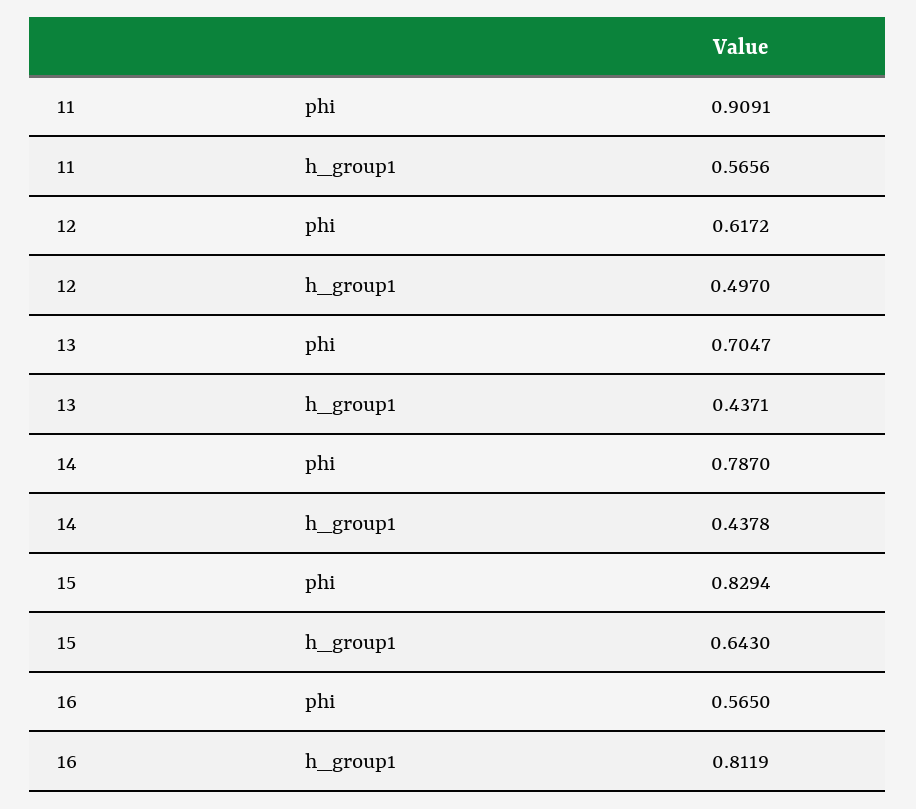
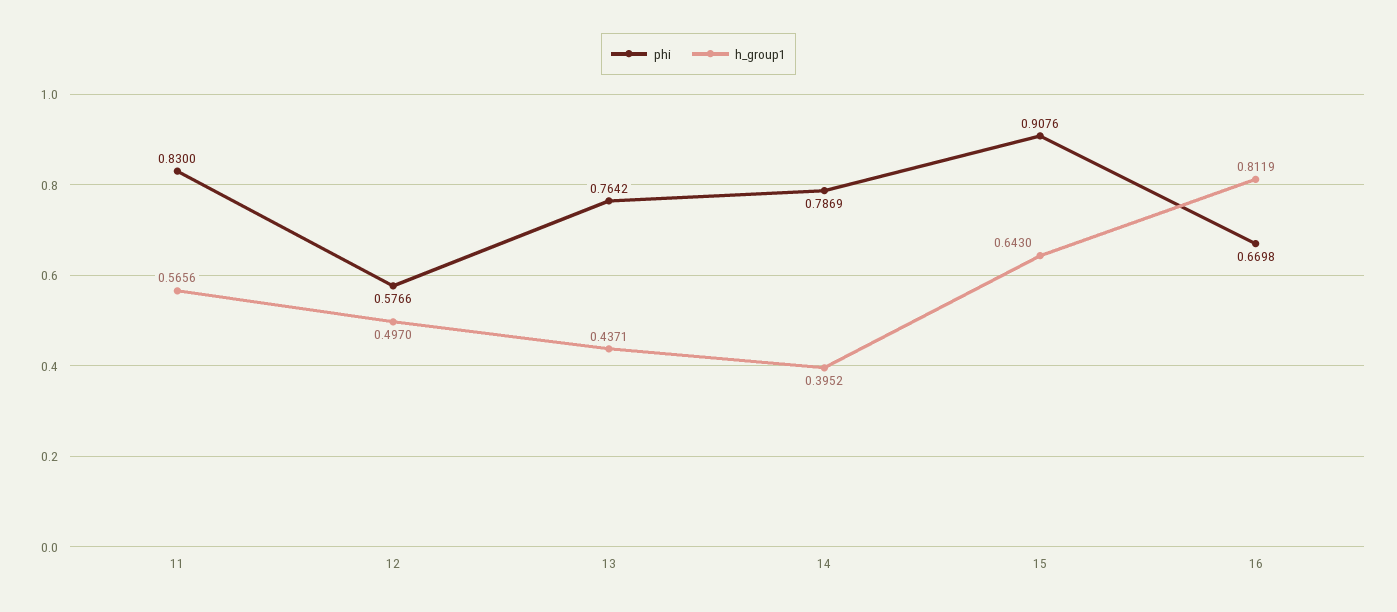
phi, 11: 0.9091 -> 0.83
phi, 12: 0.6172 -> 0.5766
phi, 13: 0.7047 -> 0.7642
phi, 14: 0.787 -> 0.7869
h_group1, 14: 0.4378 -> 0.3952
phi, 15: 0.8294 -> 0.9076
phi, 16: 0.565 -> 0.6698

